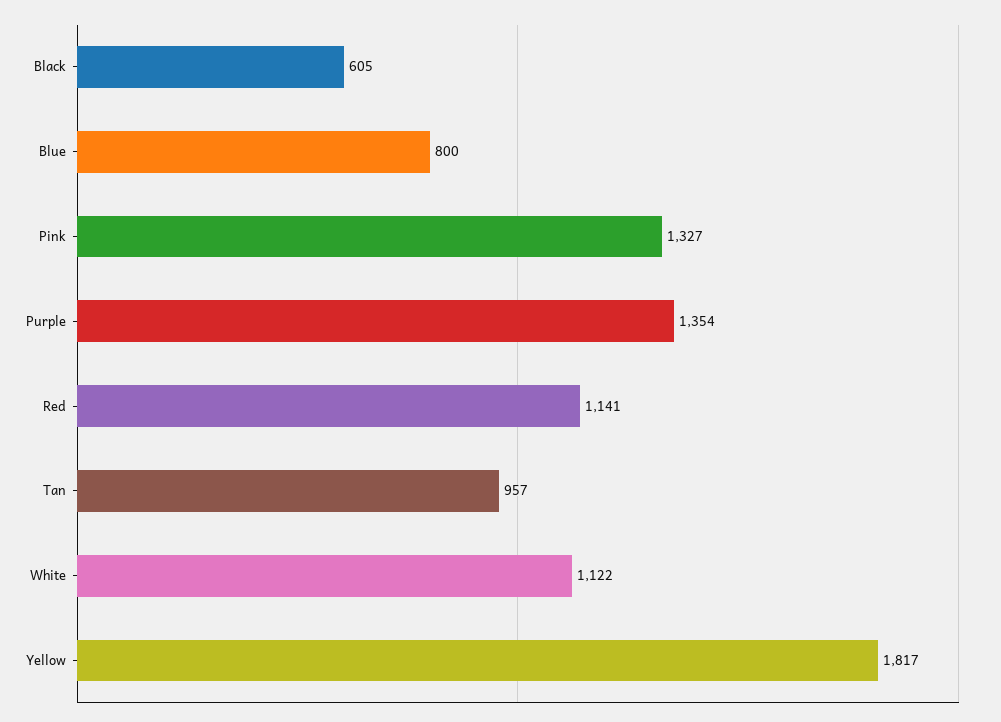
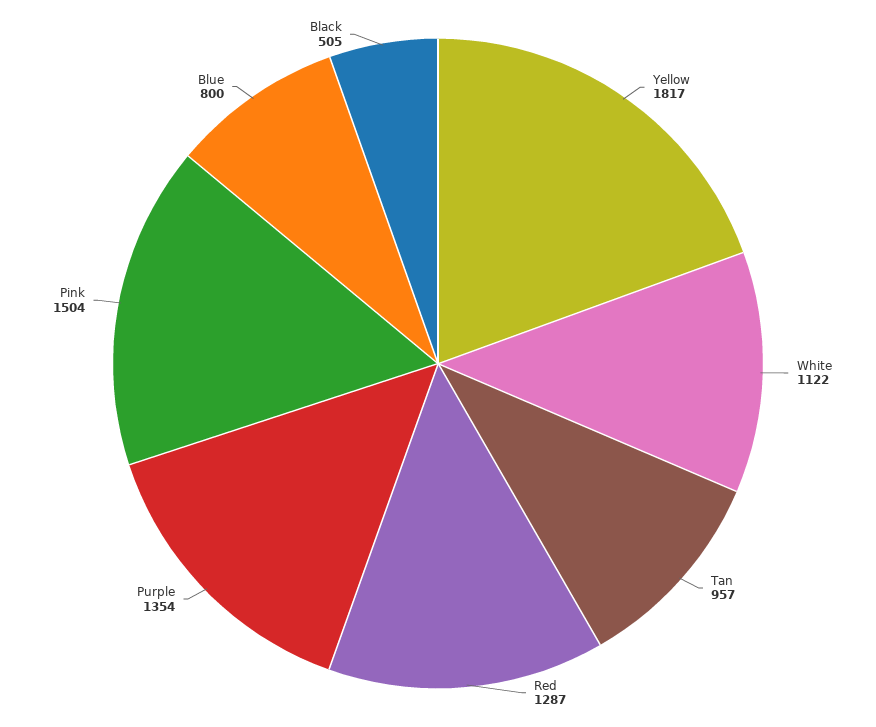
Black: 605 -> 505
Pink: 1327 -> 1504
Red: 1141 -> 1287

